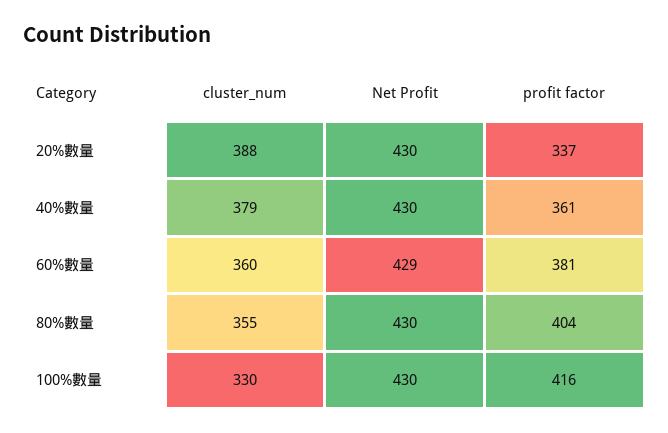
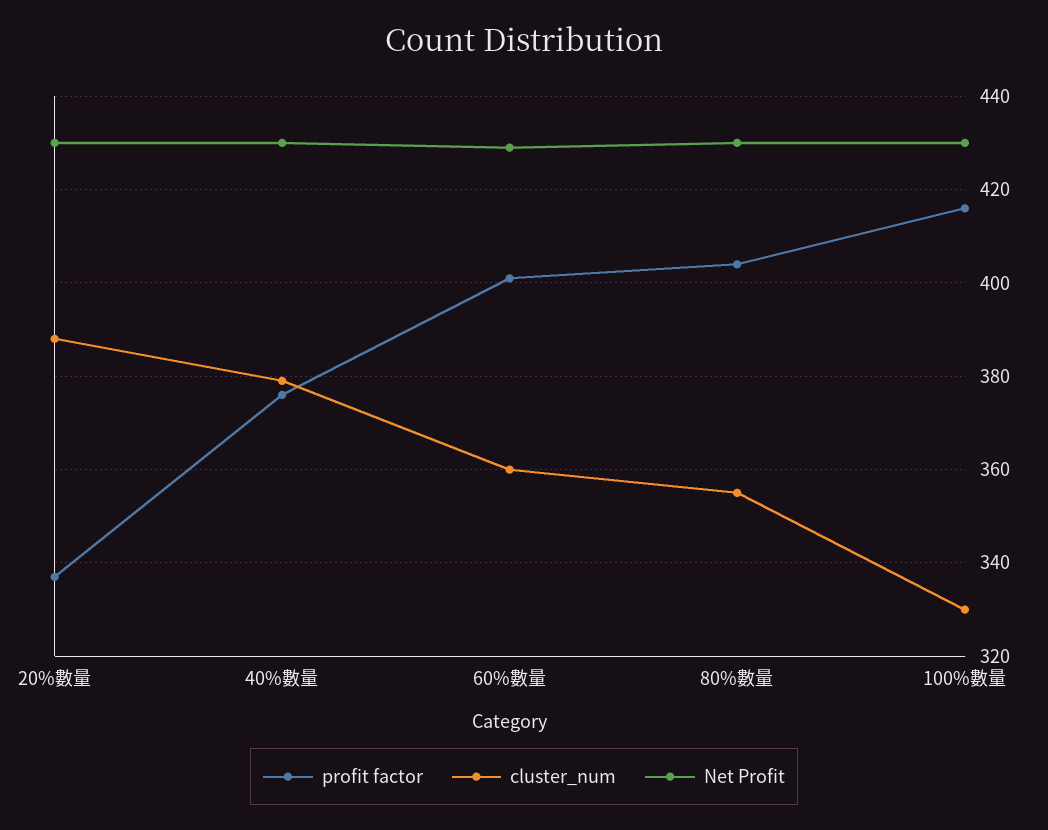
profit factor, 40%數量: 361 -> 375
profit factor, 60%數量: 381 -> 400

